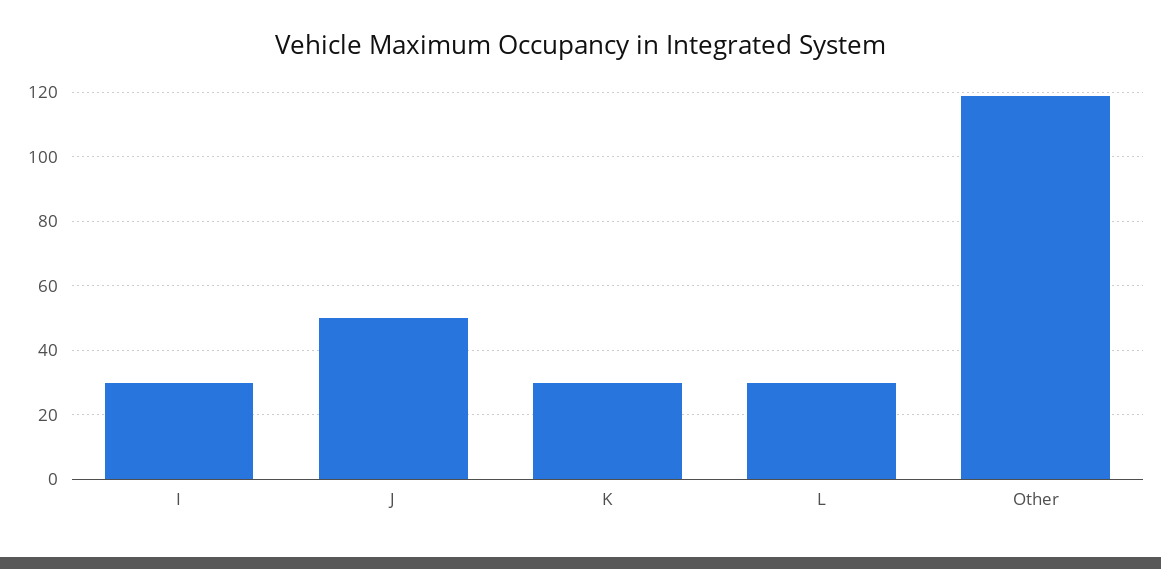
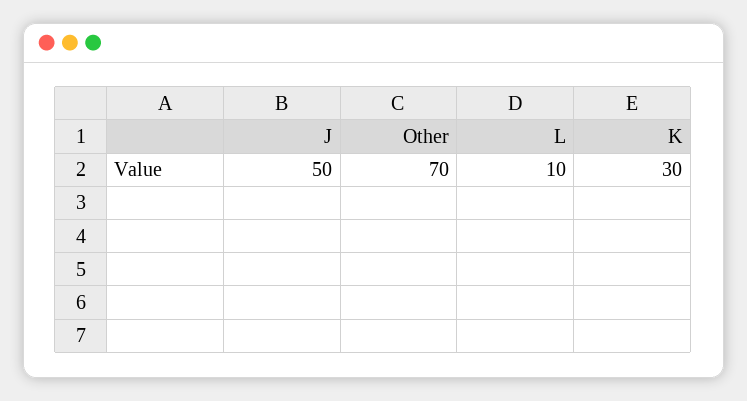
I: 30 -> none
L: 30 -> 10
Other: 120 -> 70

